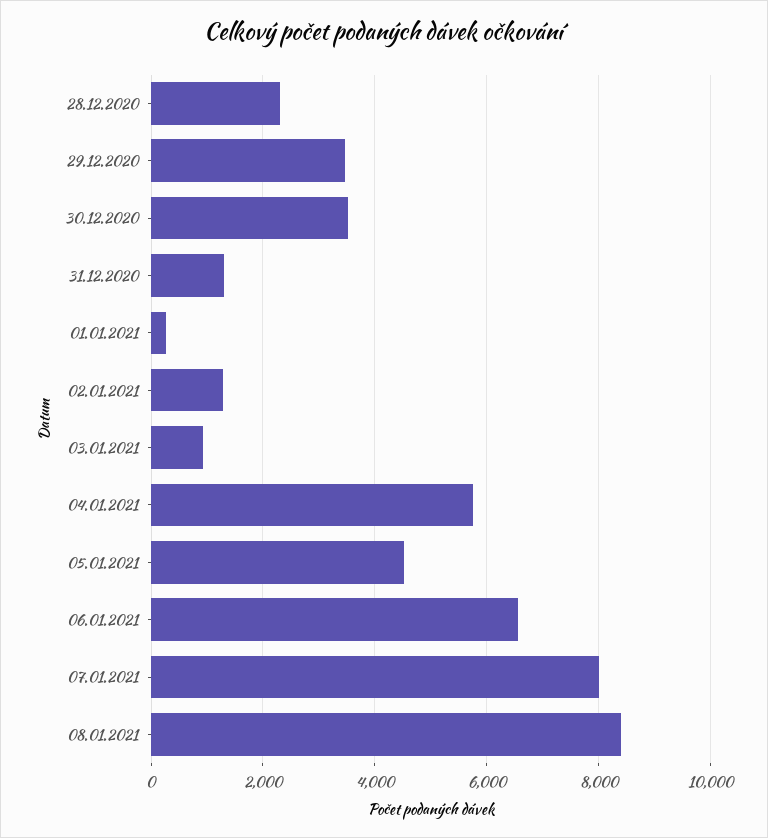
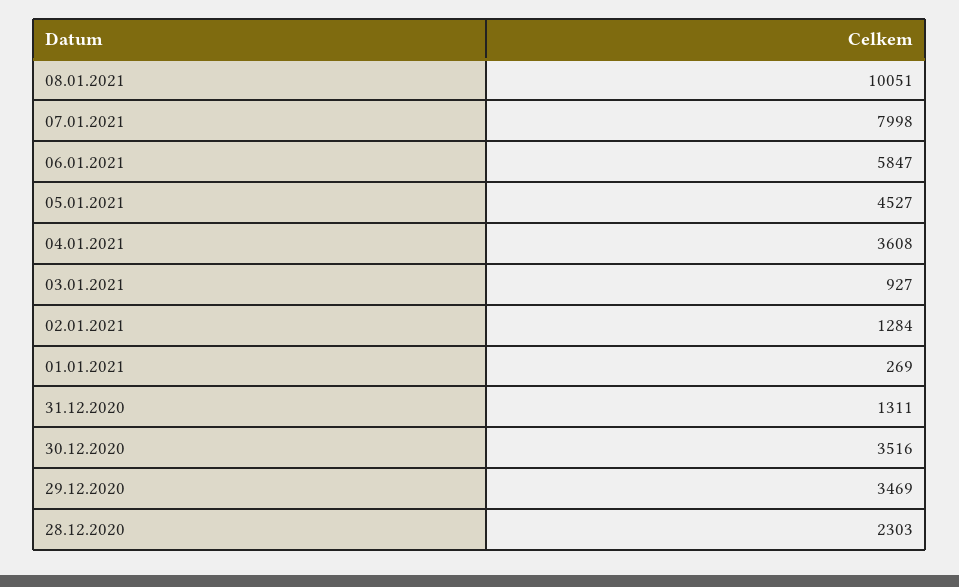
04.01.2021: 5800 -> 3608
06.01.2021: 6600 -> 5847
08.01.2021: 8400 -> 10051

